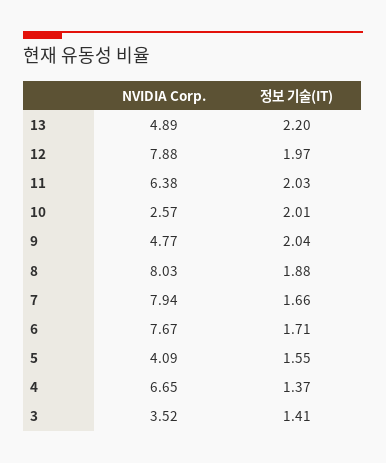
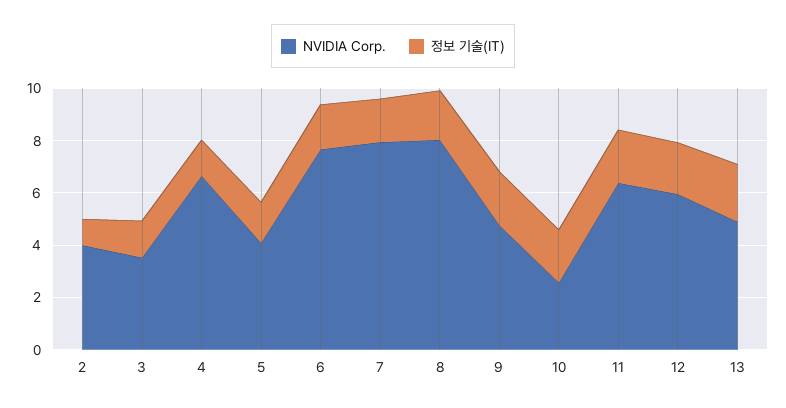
NVIDIA Corp., 12: 7.88 -> 6
NVIDIA Corp., 2: none -> 4
정보 기술(IT), 2: none -> 1

